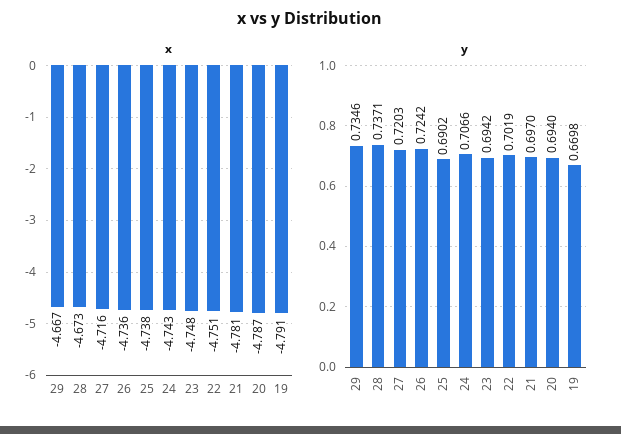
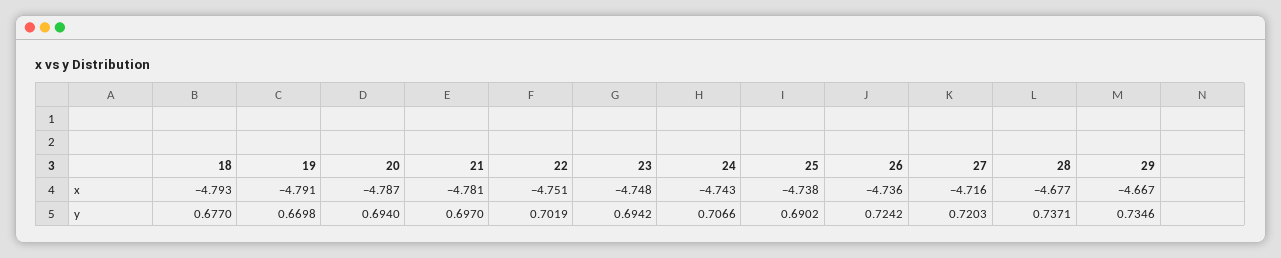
x, 28: -4.673 -> -4.677
x, 18: none -> -4.793
y, 18: none -> 0.677

